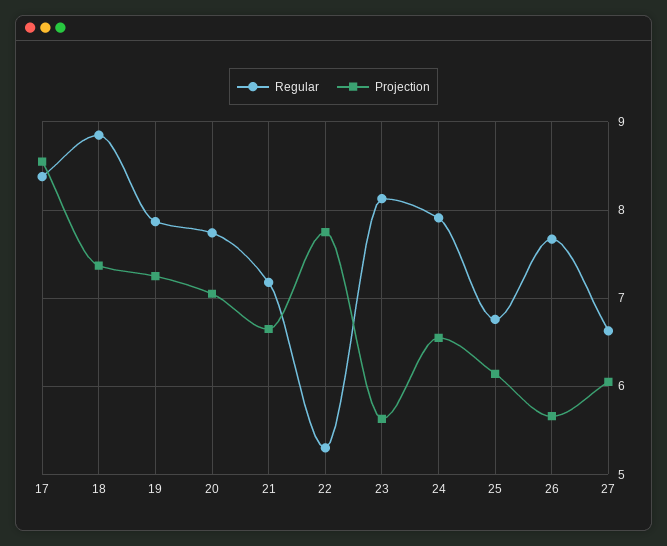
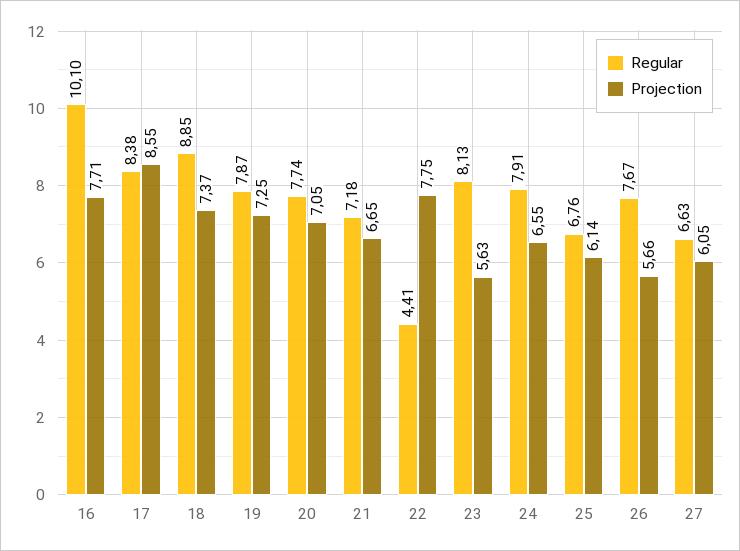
Regular, 22: 5.3 -> 4.41
Regular, 16: none -> 10.1
Projection, 16: none -> 7.71

